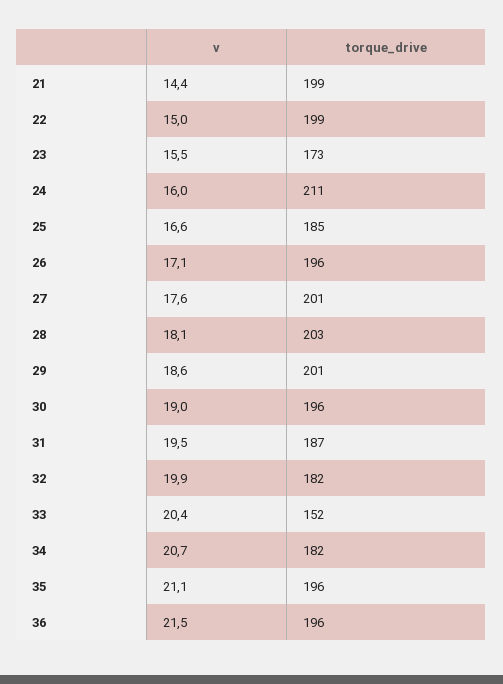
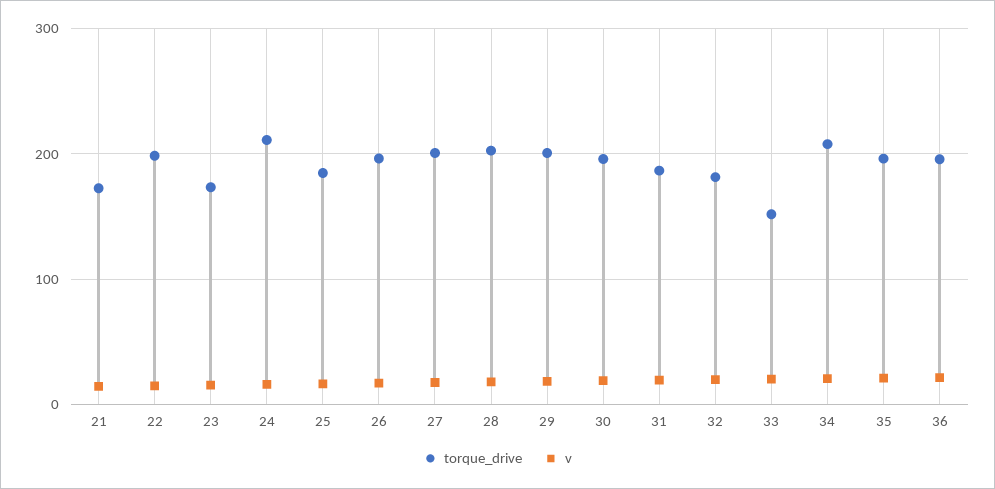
torque_drive, 21: 199 -> 170
torque_drive, 34: 182 -> 210

